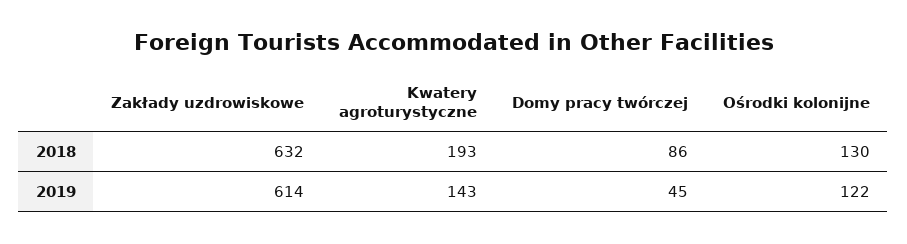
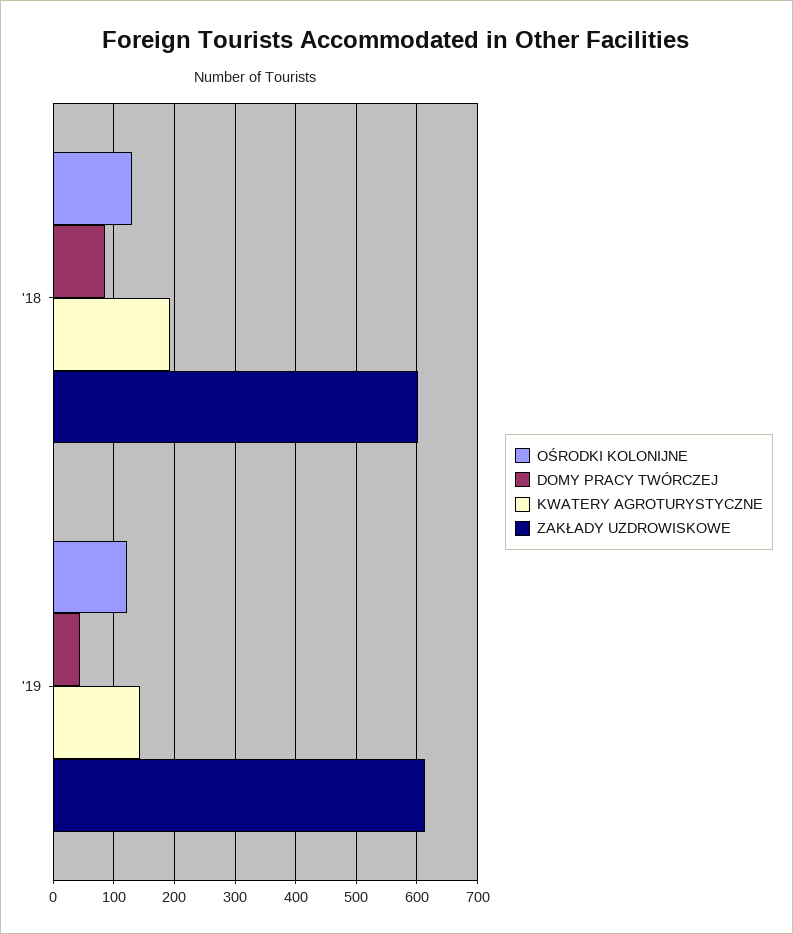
Zakłady uzdrowiskowe, 2018: 632 -> 600

